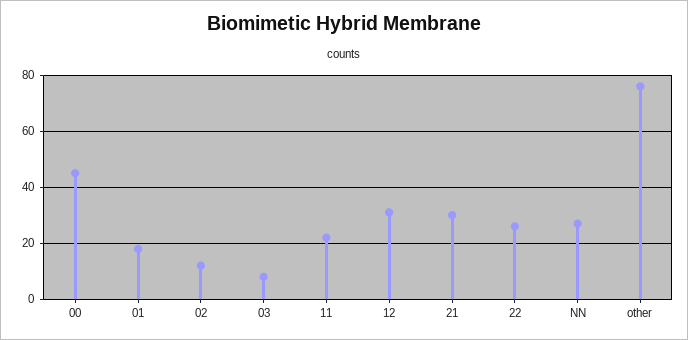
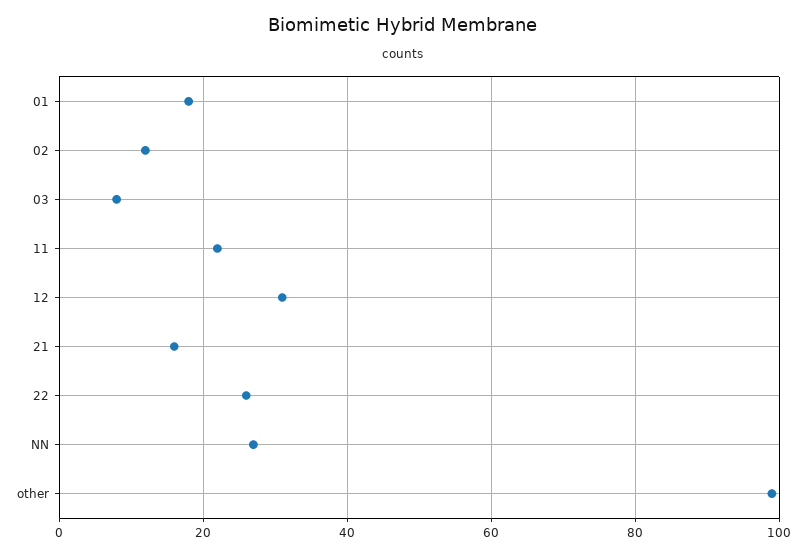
00: 45 -> none
21: 30 -> 15
other: 75 -> 100

